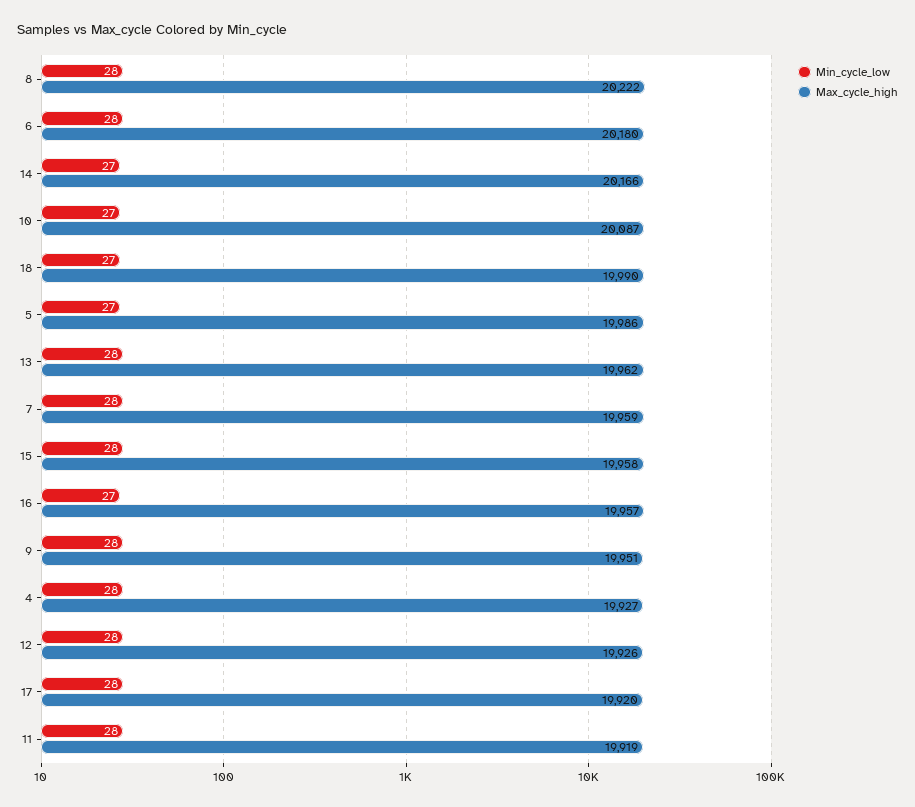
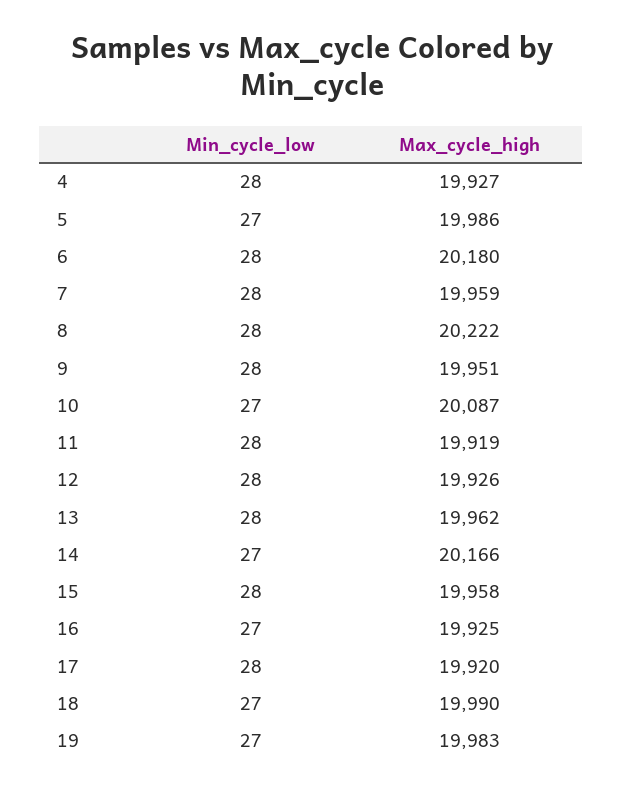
Max_cycle_high, 16: 19957 -> 19925
Min_cycle_low, 19: none -> 27
Max_cycle_high, 19: none -> 19983

